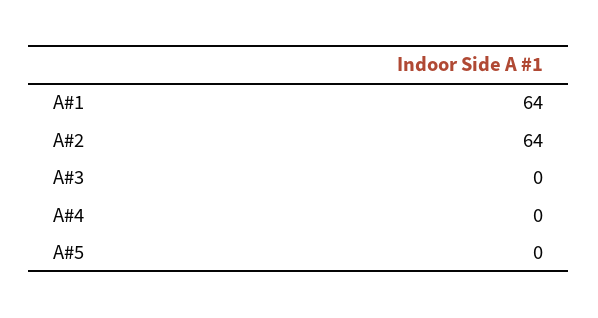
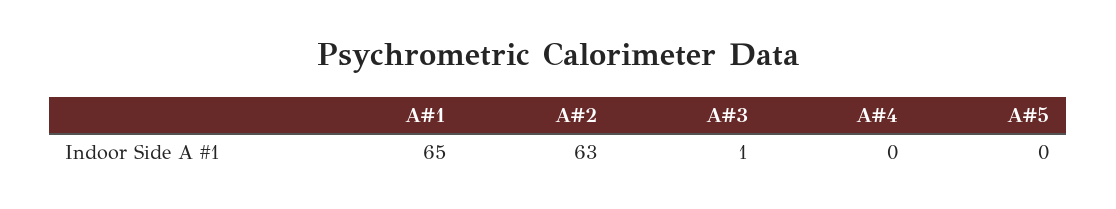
A#1: 64 -> 65
A#2: 64 -> 63
A#3: 0 -> 1

